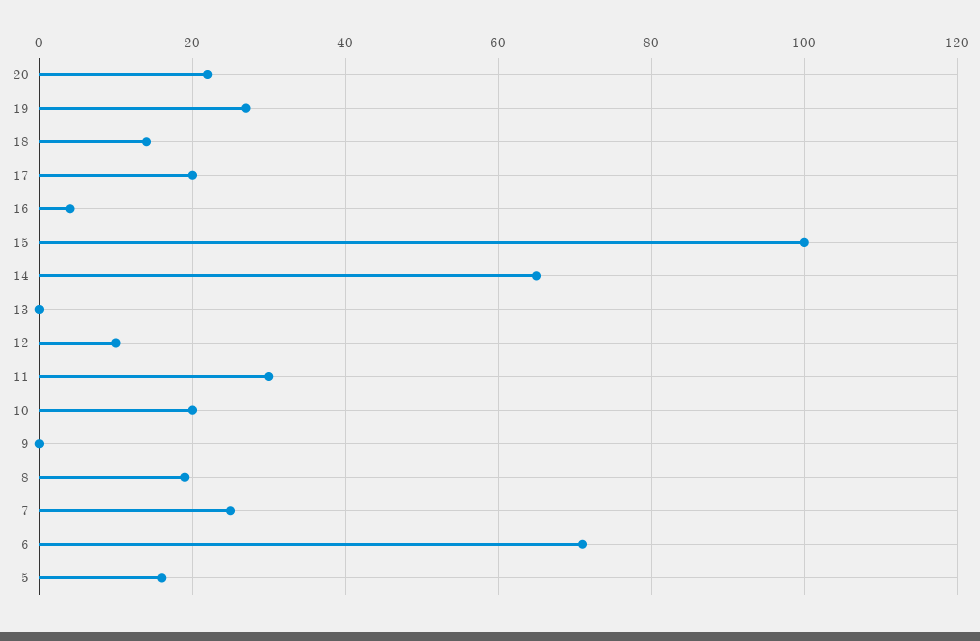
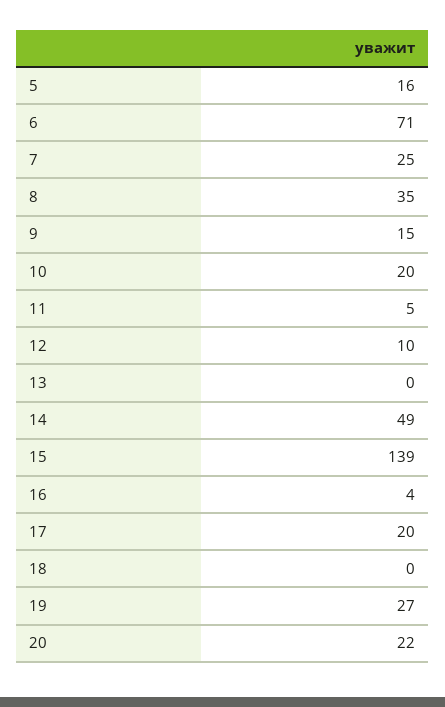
18: 15 -> 0
15: 100 -> 139
14: 65 -> 49
11: 30 -> 5
9: 0 -> 15
8: 20 -> 35

